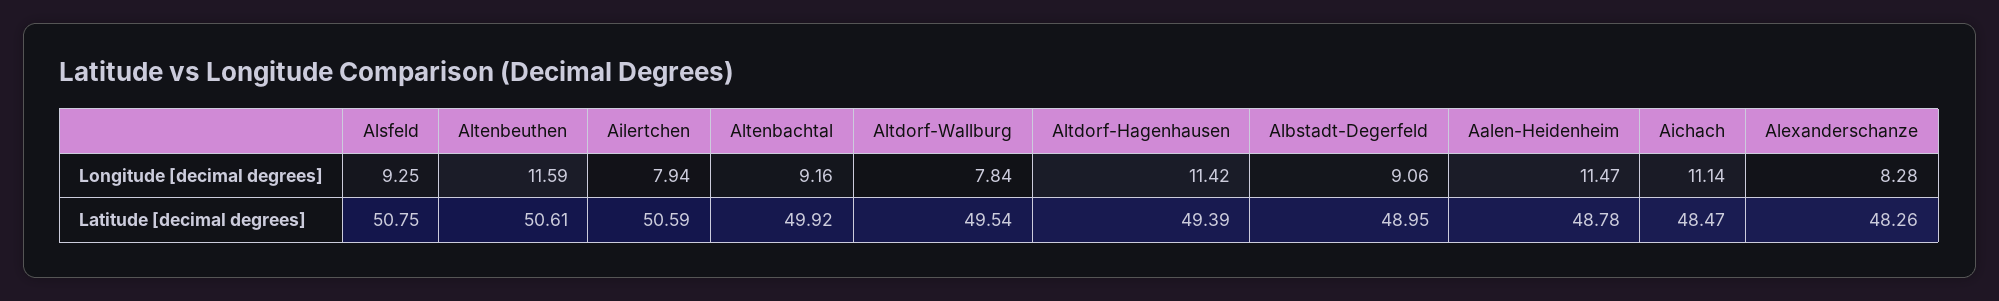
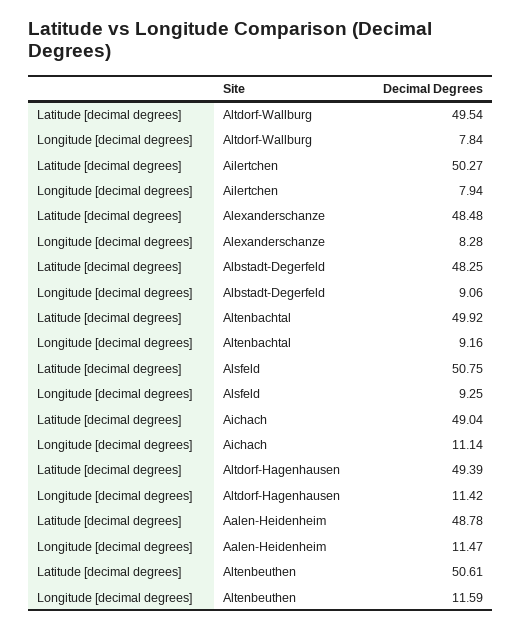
Ailertchen, Latitude [decimal degrees]: 50.59 -> 50.27
Albstadt-Degerfeld, Latitude [decimal degrees]: 48.95 -> 48.25
Aichach, Latitude [decimal degrees]: 48.47 -> 49.04
Alexanderschanze, Latitude [decimal degrees]: 48.26 -> 48.48

